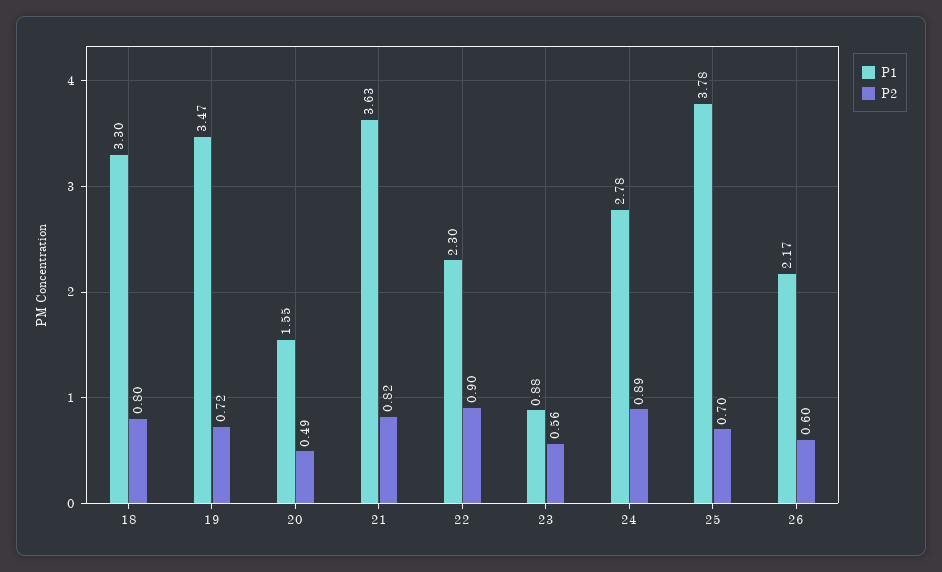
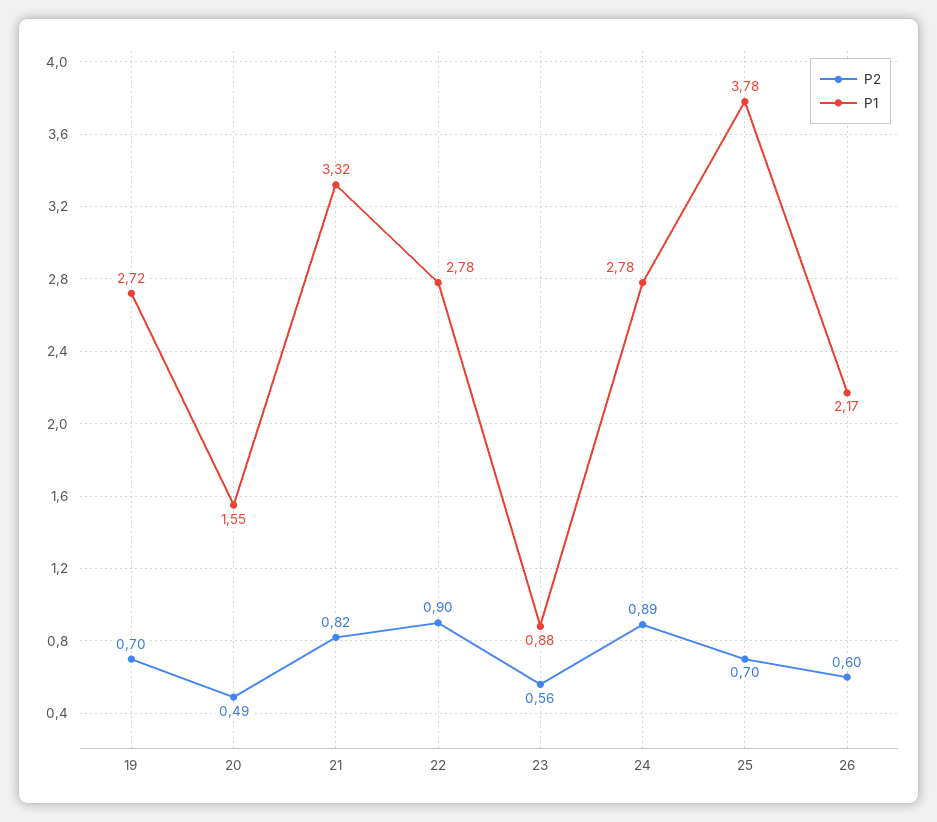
P1, 18: 3.3 -> none
P2, 18: 0.8 -> none
P1, 19: 3.47 -> 2.72
P2, 19: 0.72 -> 0.7
P1, 21: 3.63 -> 3.32
P1, 22: 2.3 -> 2.78

